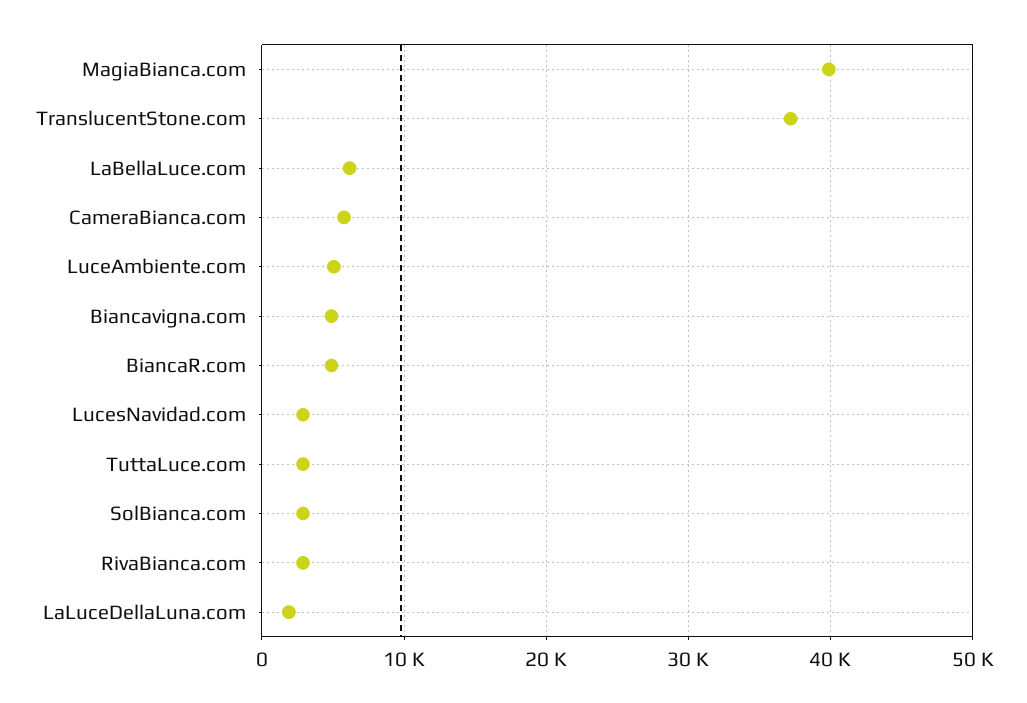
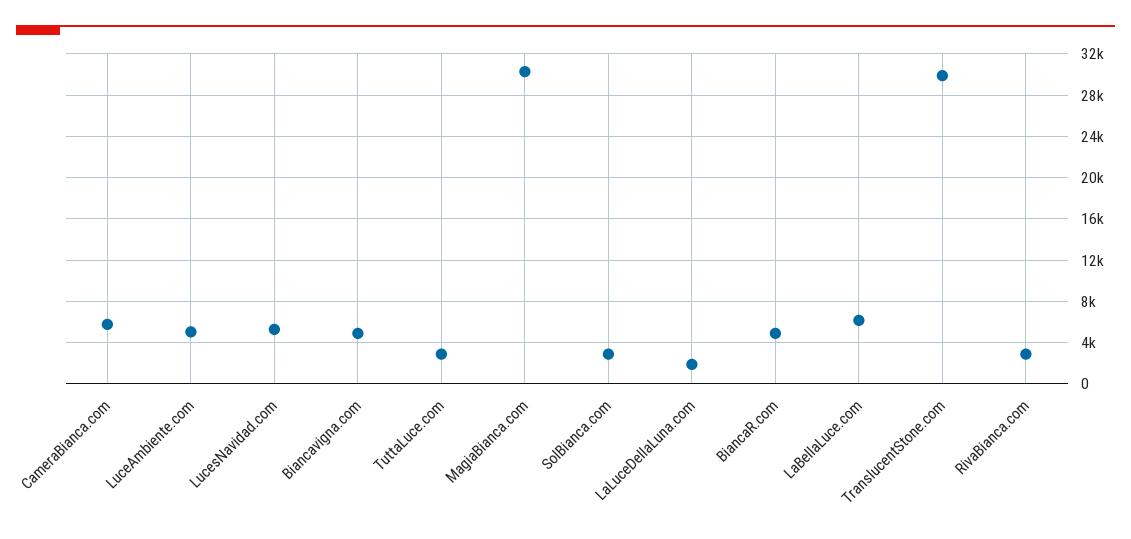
MagiaBianca.com: 40000 -> 30000
TranslucentStone.com: 37000 -> 30000
LucesNavidad.com: 3000 -> 5000

